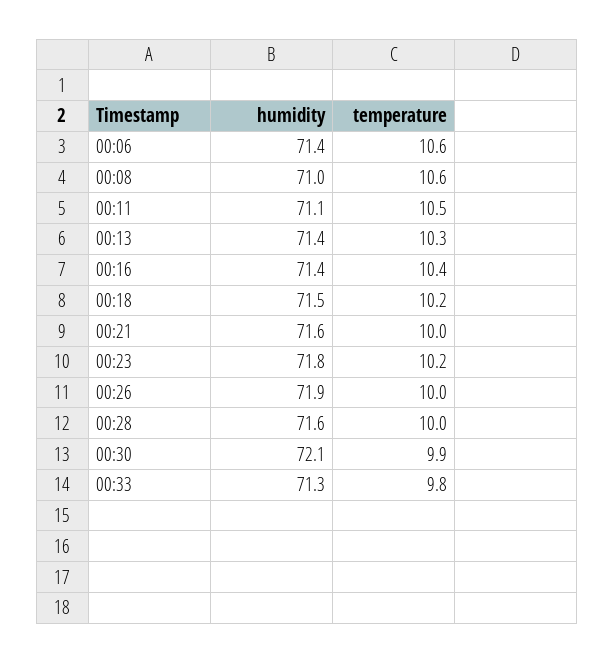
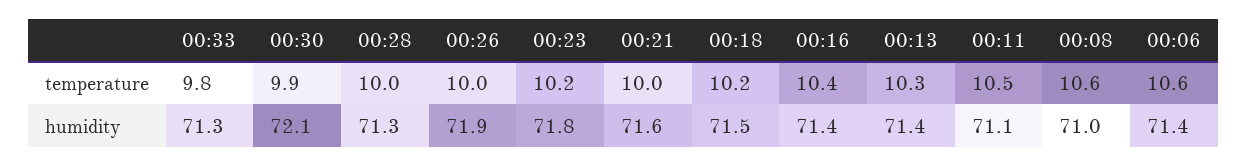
humidity, 00:28: 71.6 -> 71.3

